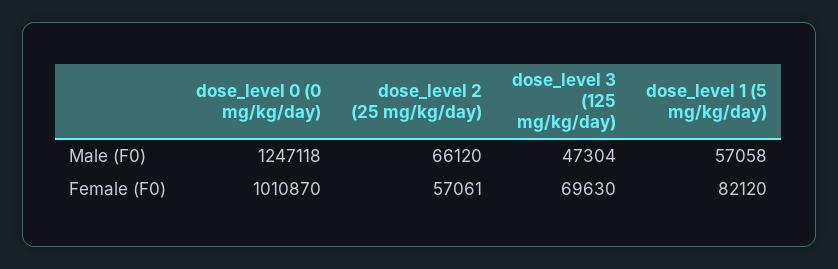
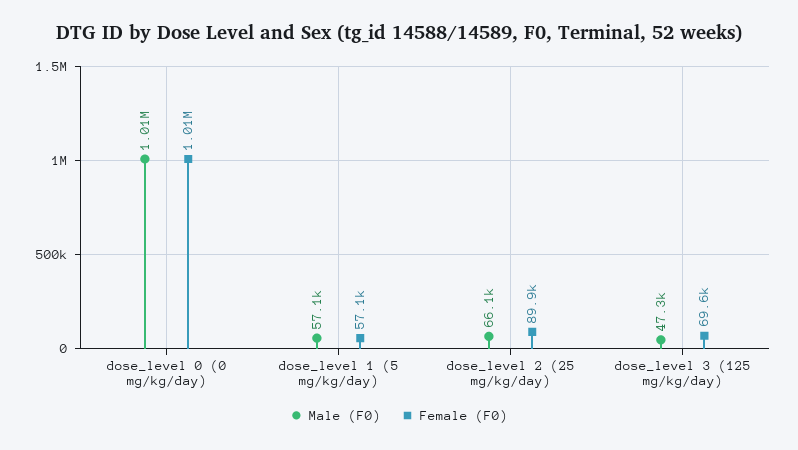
Male (F0), dose_level 0 (0 mg/kg/day): 1247118 -> 1010000
Female (F0), dose_level 2 (25 mg/kg/day): 57061 -> 89900
Female (F0), dose_level 1 (5 mg/kg/day): 82120 -> 57100

